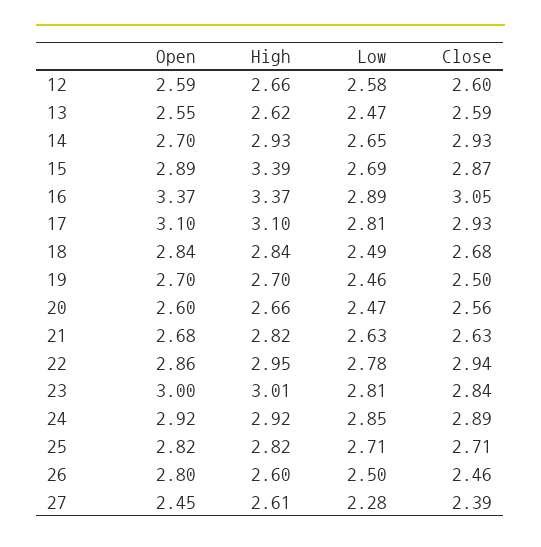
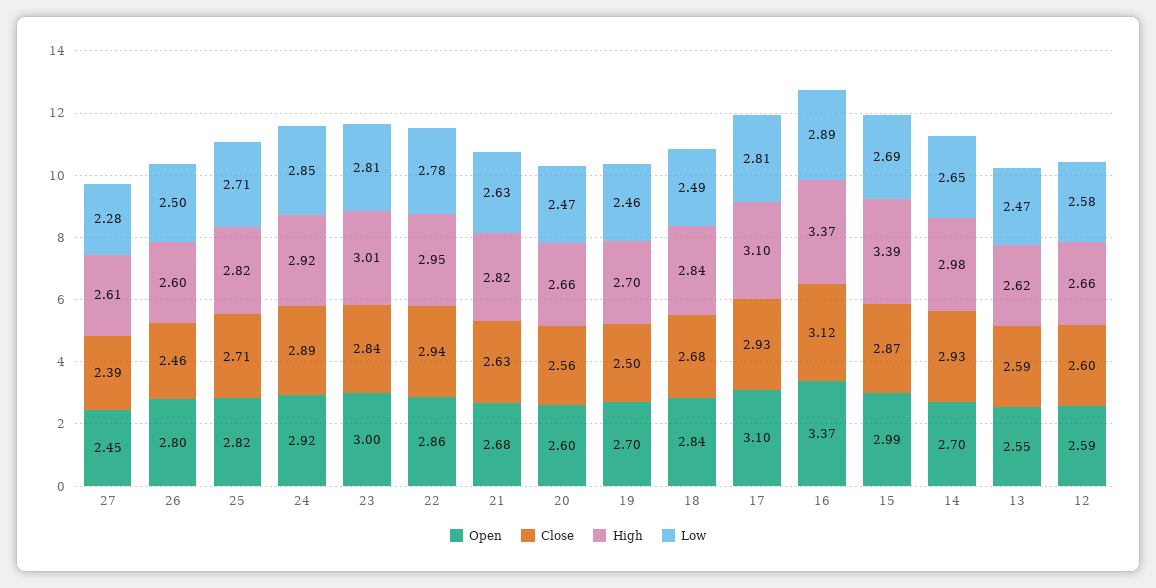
High, 14: 2.93 -> 2.98
Open, 15: 2.89 -> 2.99
Close, 16: 3.05 -> 3.12

